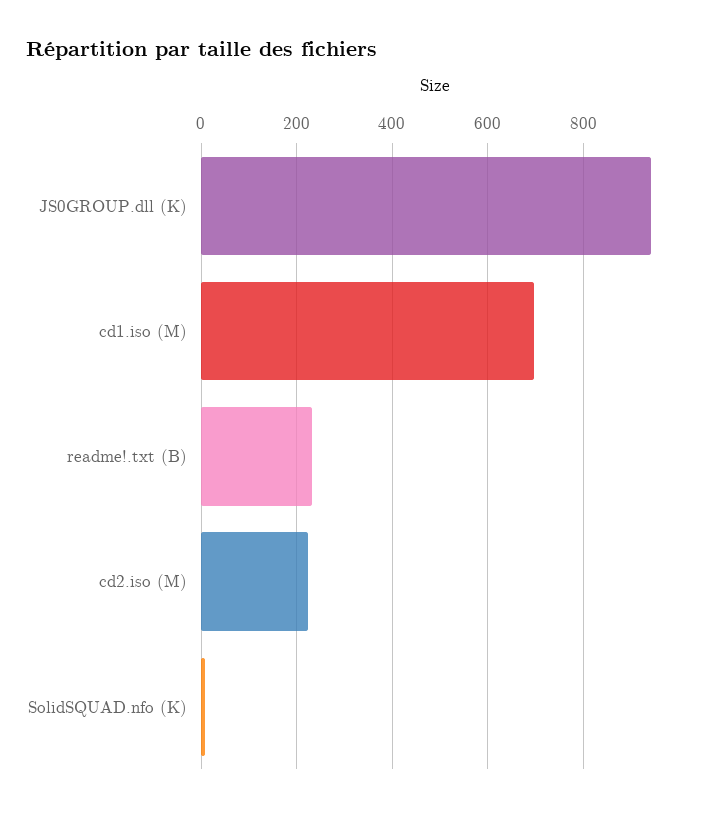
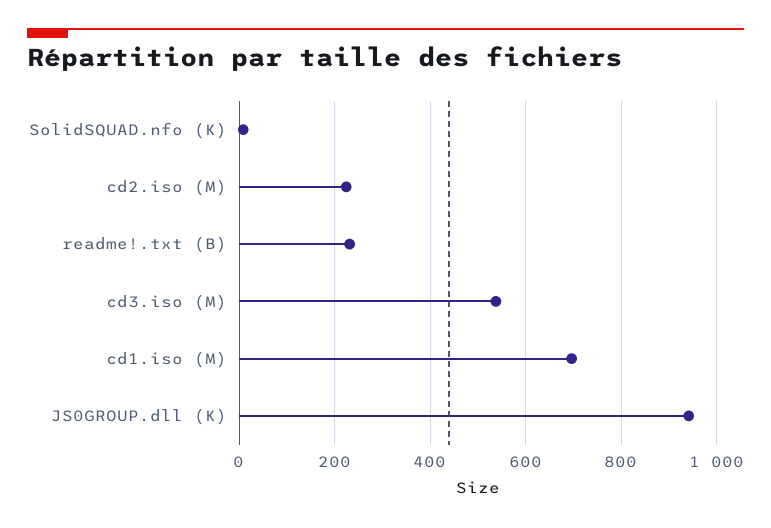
cd3.iso (M): none -> 540

